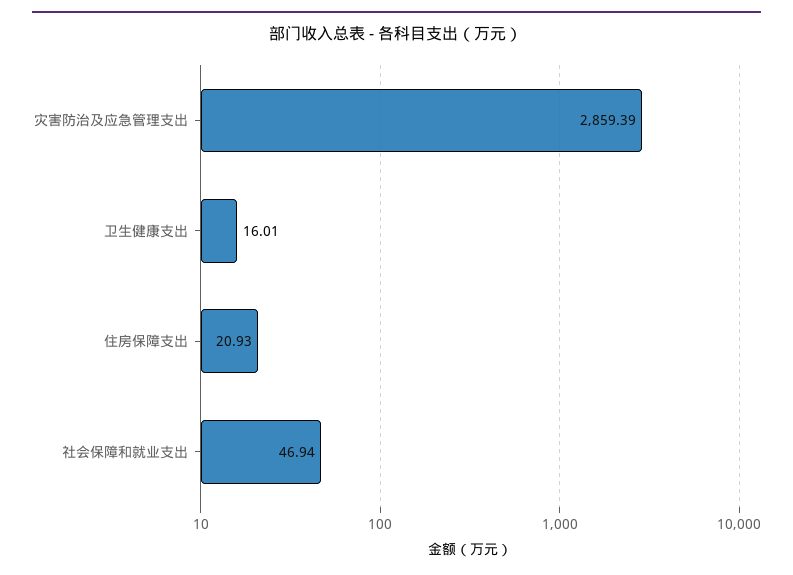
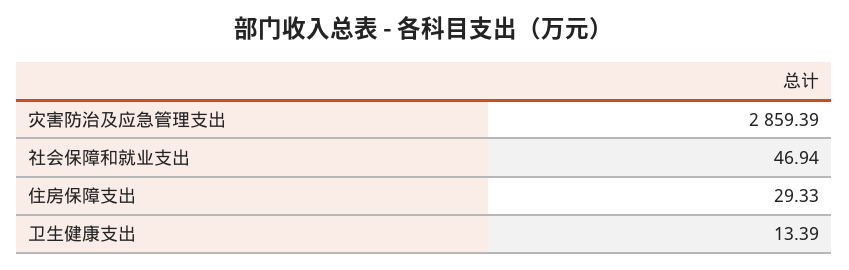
卫生健康支出: 16.01 -> 13.39
住房保障支出: 20.93 -> 29.33

